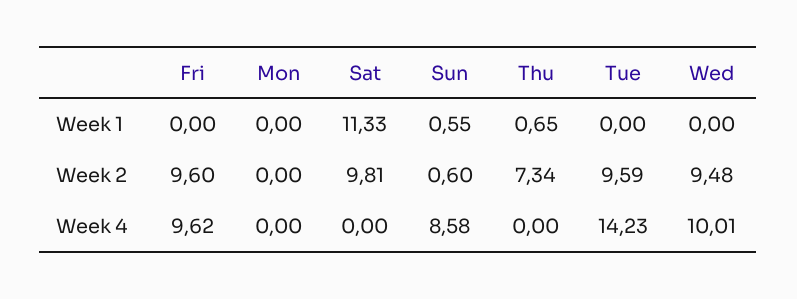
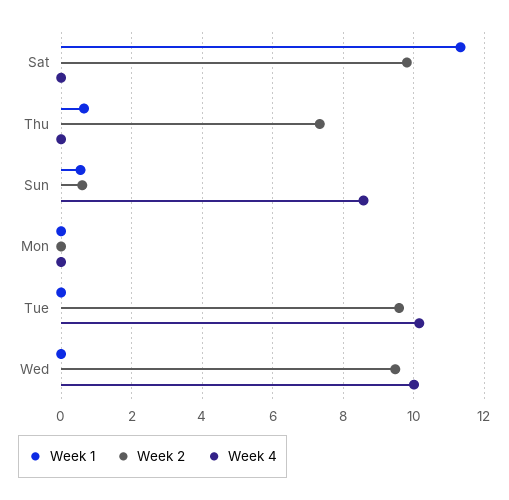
Week 1, Fri: 0 -> none
Week 2, Fri: 9.6 -> none
Week 4, Fri: 9.62 -> none
Week 4, Tue: 14.23 -> 10.2

